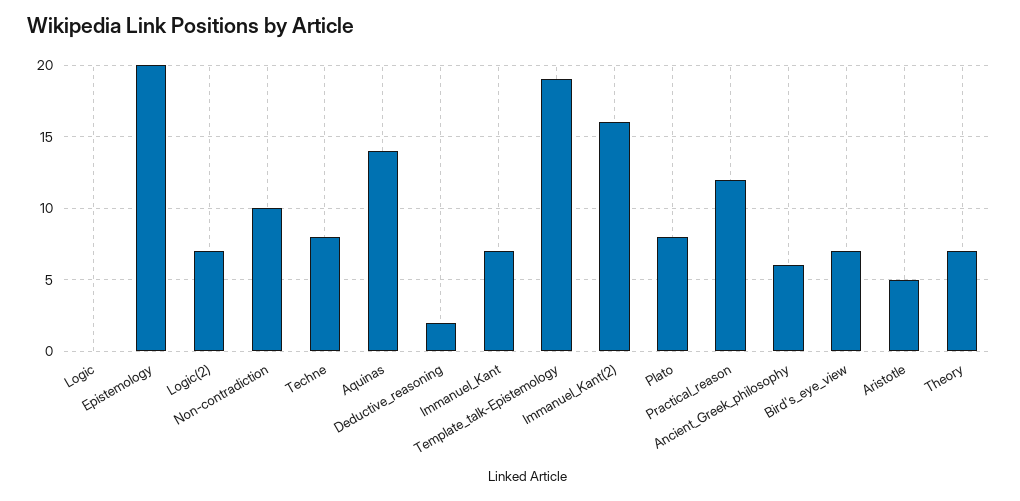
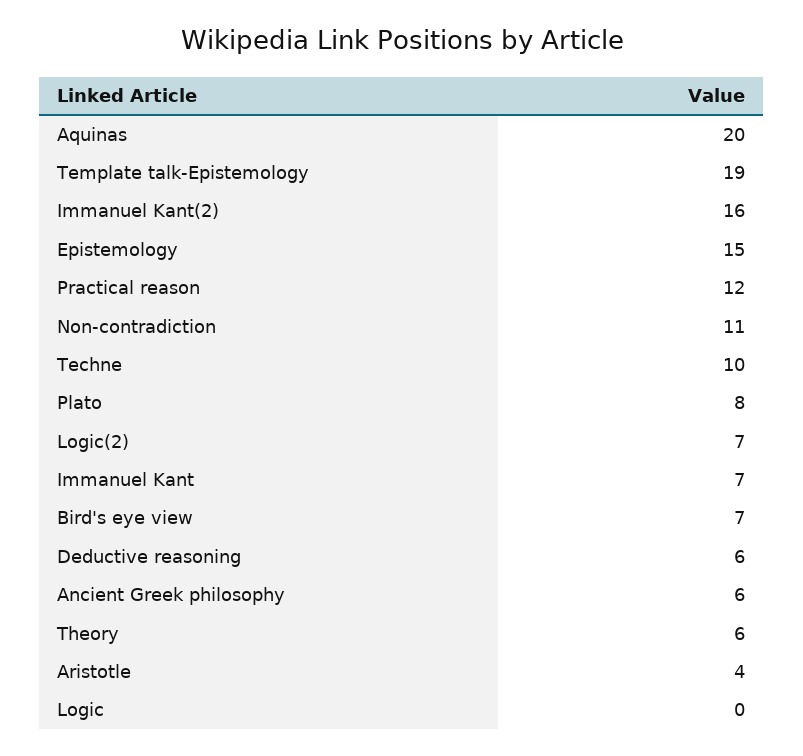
Epistemology: 20 -> 15
Non-contradiction: 10 -> 11
Techne: 8 -> 10
Aquinas: 14 -> 20
Deductive_reasoning: 2 -> 6
Aristotle: 5 -> 4
Theory: 7 -> 6

